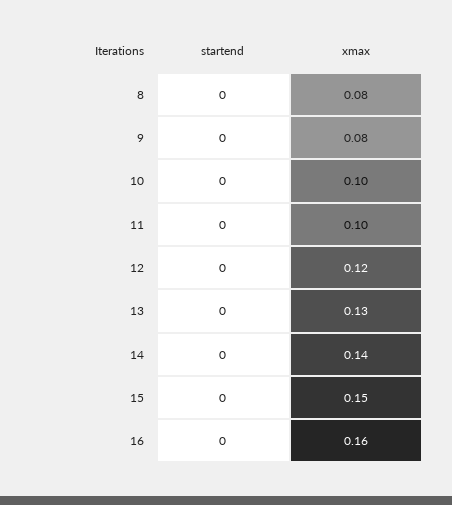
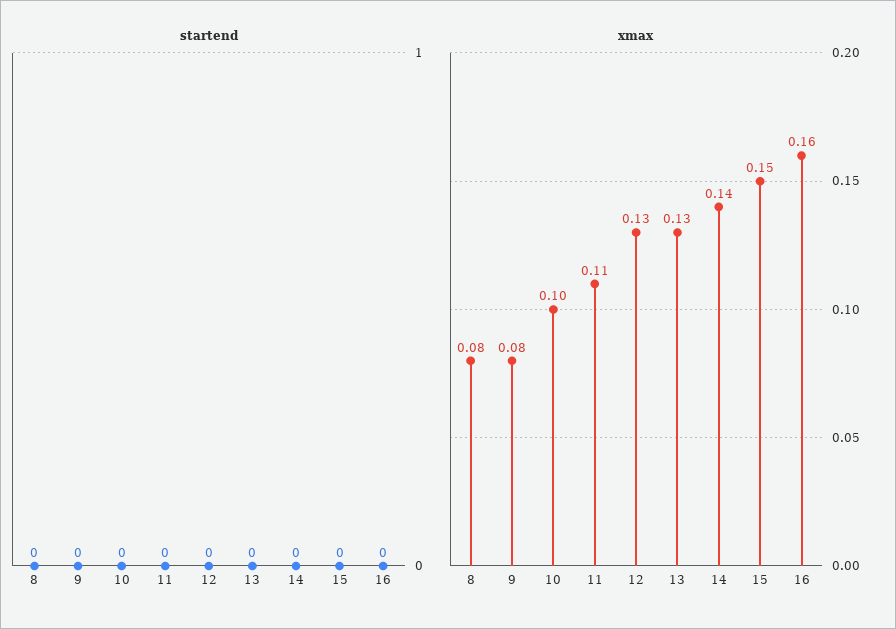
xmax, 11: 0.1 -> 0.11
xmax, 12: 0.12 -> 0.13

